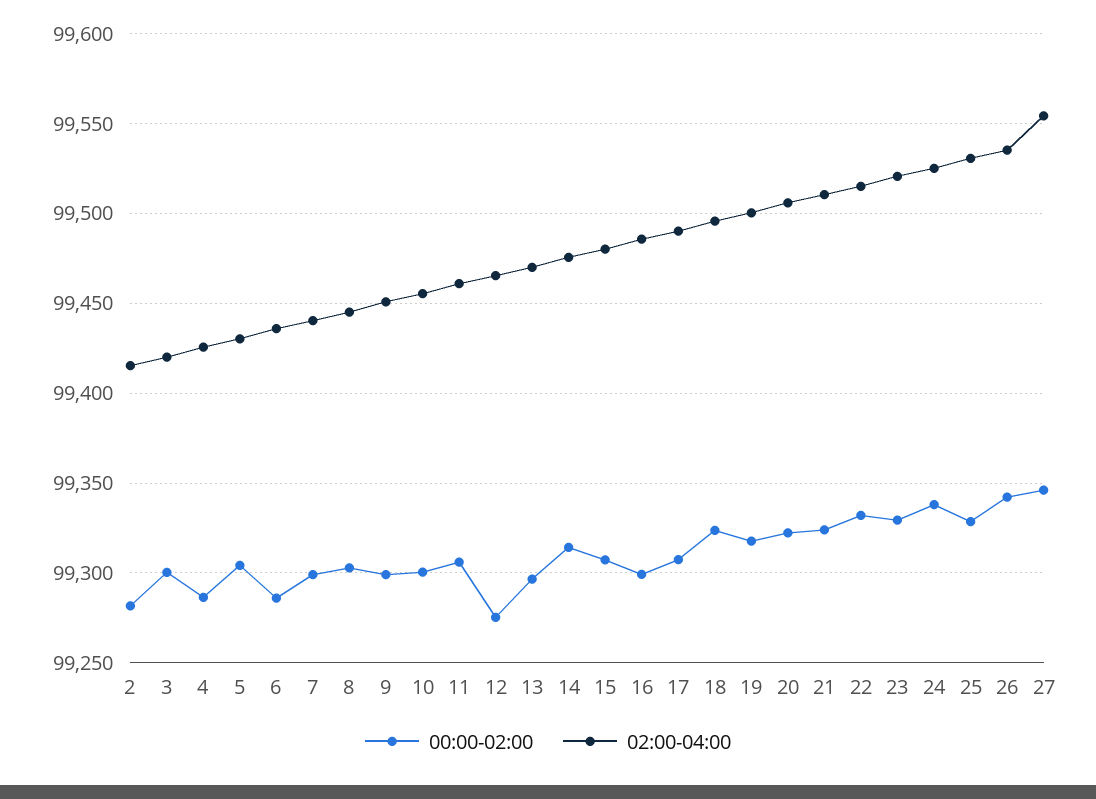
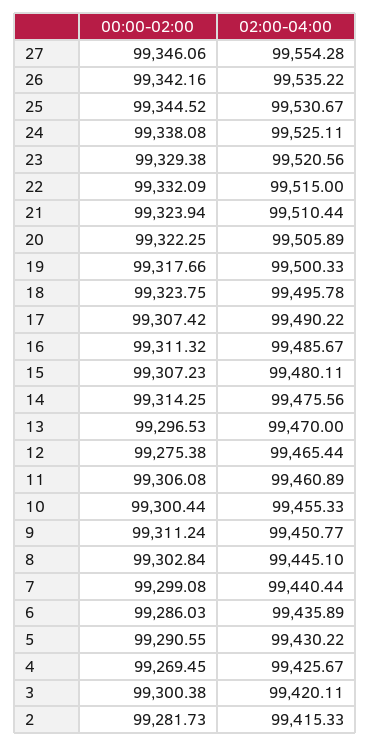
00:00-02:00, 4: 99285 -> 99269.45
00:00-02:00, 5: 99305 -> 99290.55
00:00-02:00, 9: 99300 -> 99311.24
00:00-02:00, 16: 99300 -> 99311.32
00:00-02:00, 25: 99330 -> 99344.52

